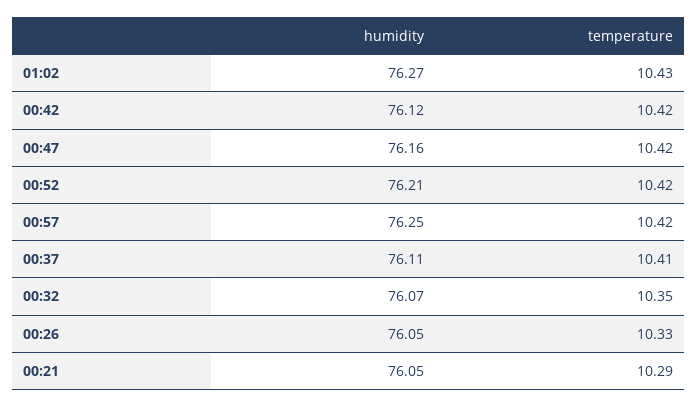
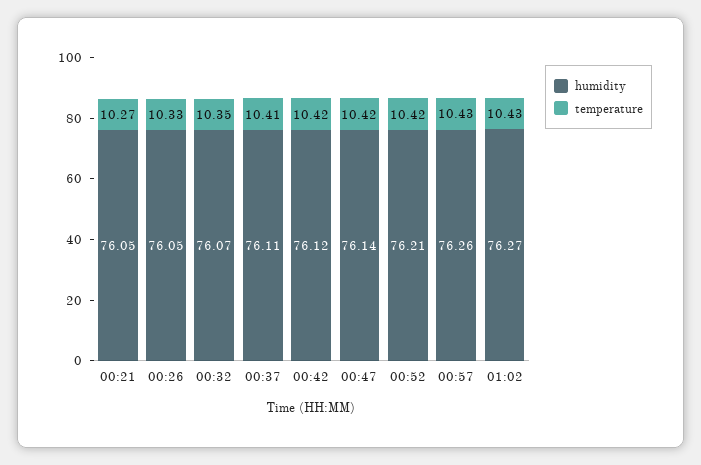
humidity, 00:47: 76.16 -> 76.14
humidity, 00:57: 76.25 -> 76.26
temperature, 00:57: 10.42 -> 10.43
temperature, 00:21: 10.29 -> 10.27

